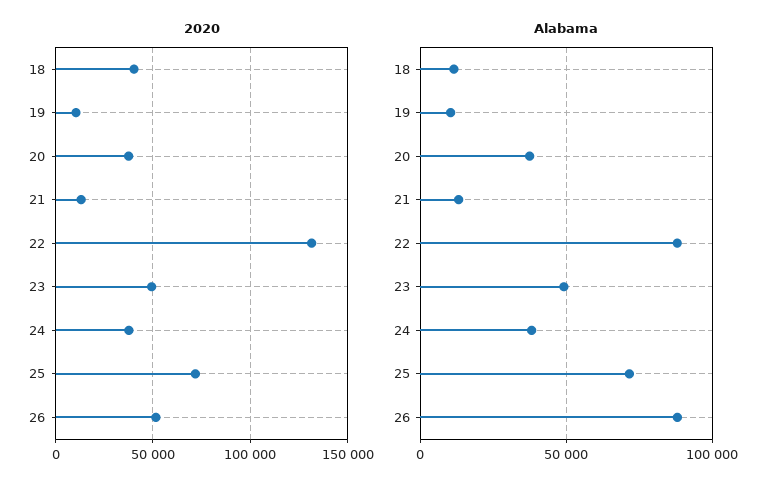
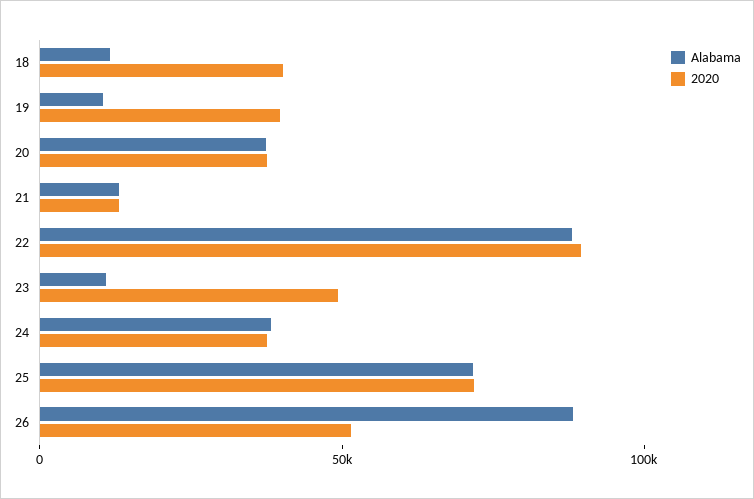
2020, 19: 10000 -> 40000
2020, 22: 130000 -> 90000
Alabama, 23: 50000 -> 10000

